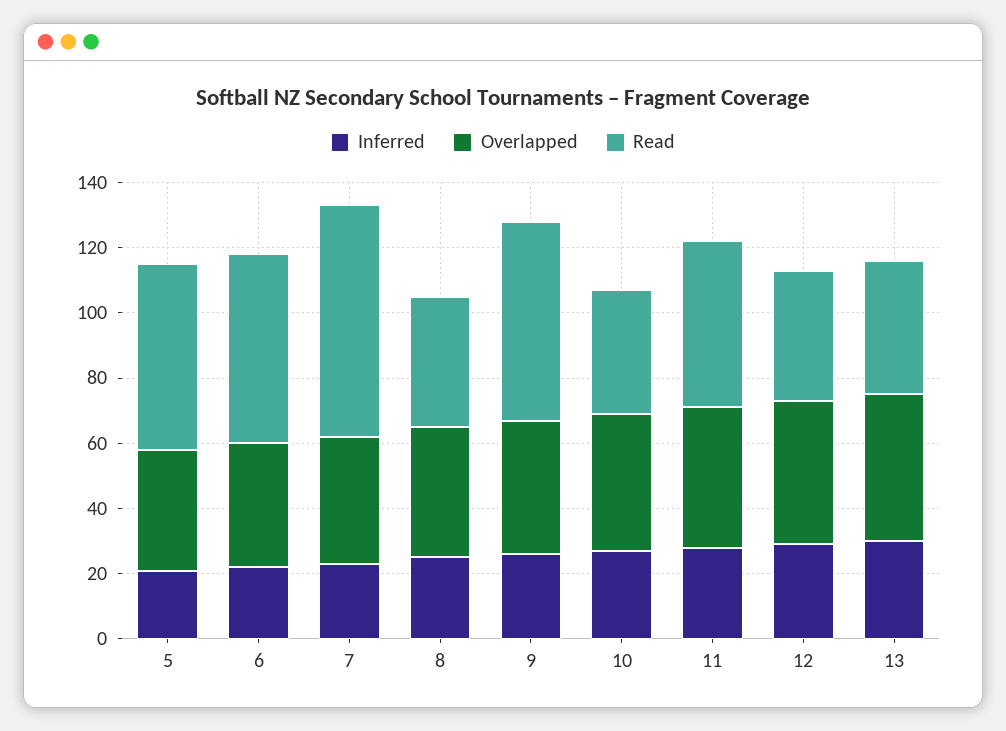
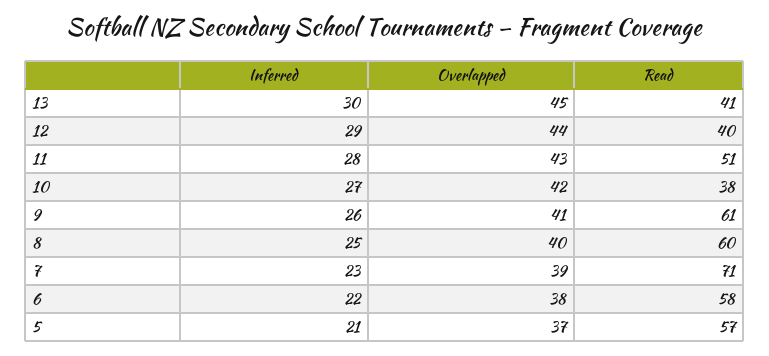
Read, 8: 40 -> 60

